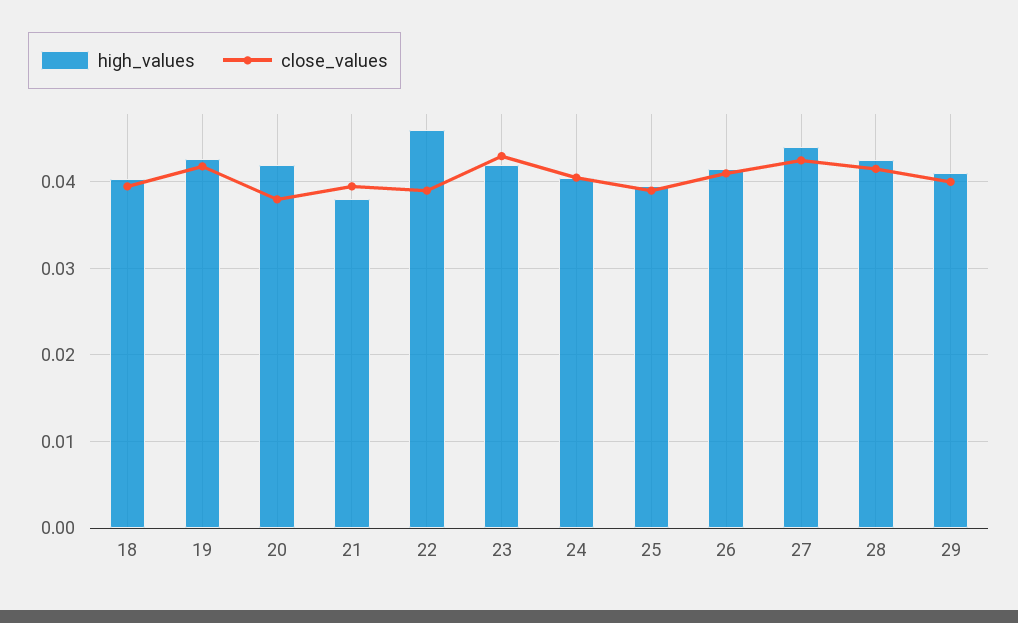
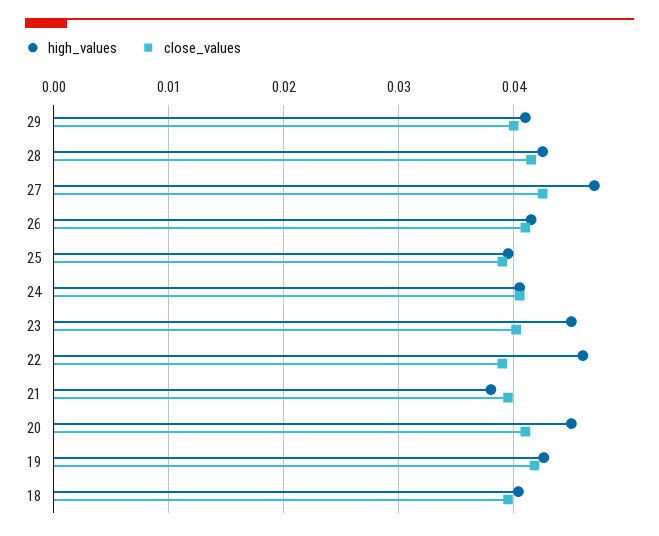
high_values, 20: 0.042 -> 0.045
close_values, 20: 0.038 -> 0.041
high_values, 23: 0.042 -> 0.045
close_values, 23: 0.043 -> 0.04
high_values, 27: 0.044 -> 0.047

